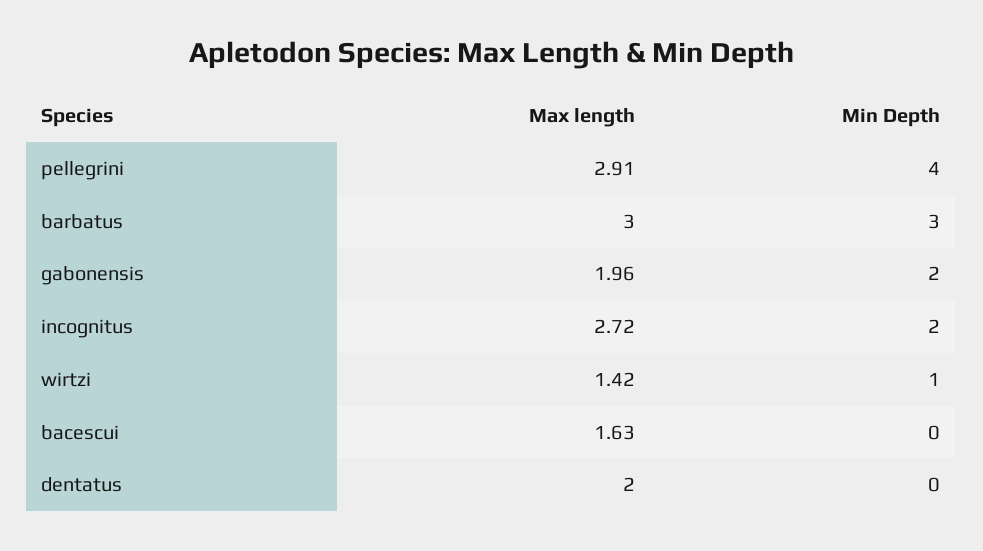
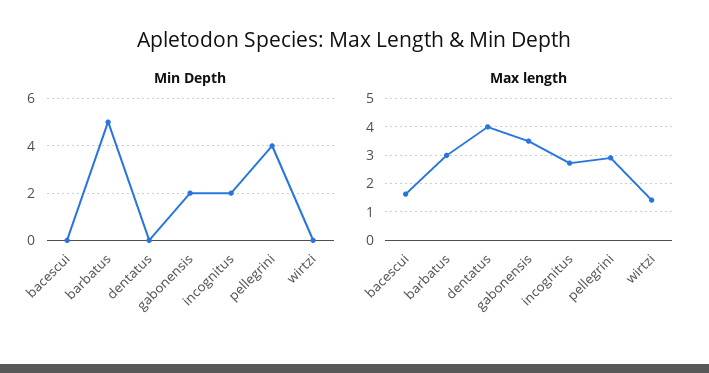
Min Depth, barbatus: 3 -> 5
Max length, gabonensis: 1.96 -> 3.5
Min Depth, wirtzi: 1 -> 0
Max length, dentatus: 2 -> 4

